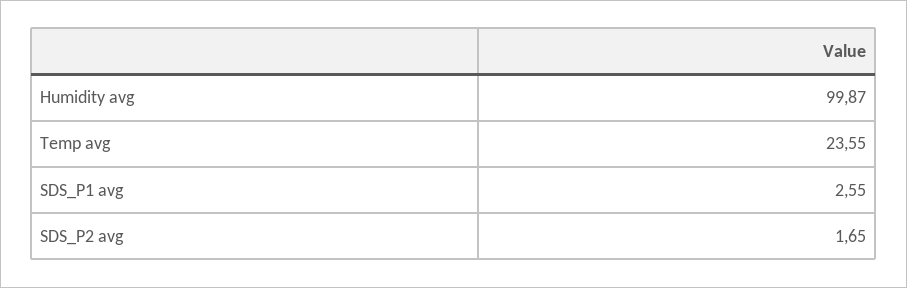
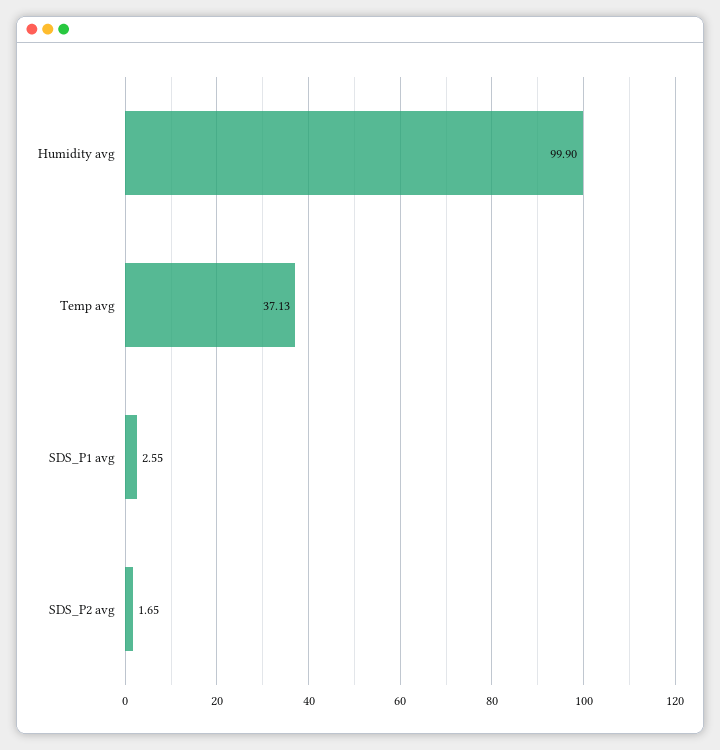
Humidity avg: 99.87 -> 99.9
Temp avg: 23.55 -> 37.13

